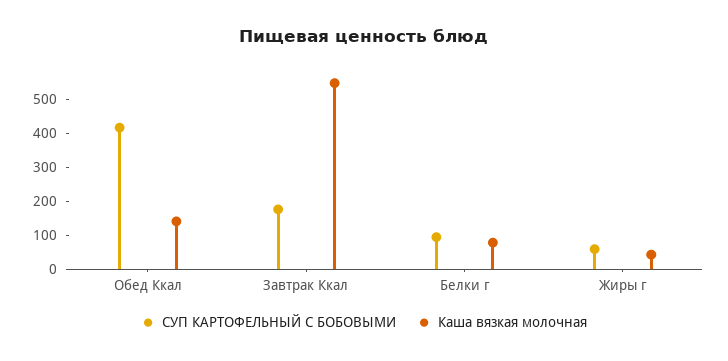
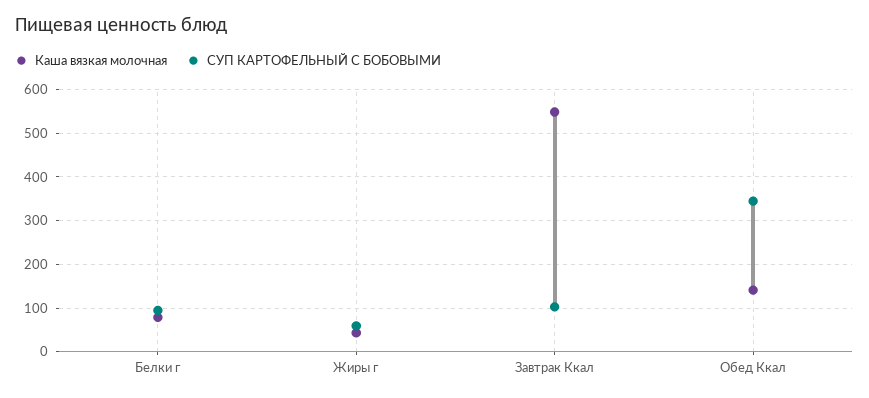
СУП КАРТОФЕЛЬНЫЙ С БОБОВЫМИ, Обед Ккал: 425 -> 340
СУП КАРТОФЕЛЬНЫЙ С БОБОВЫМИ, Завтрак Ккал: 175 -> 100

